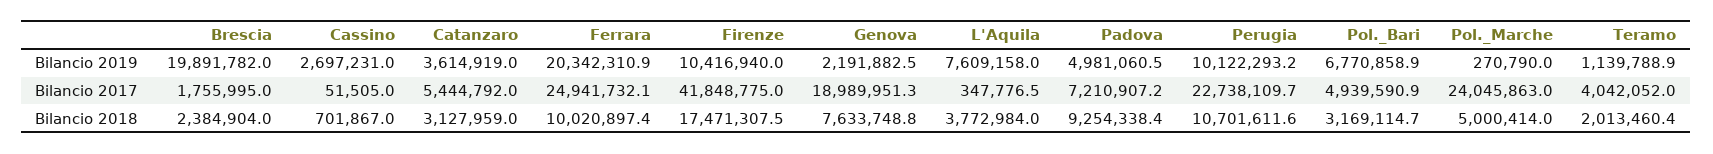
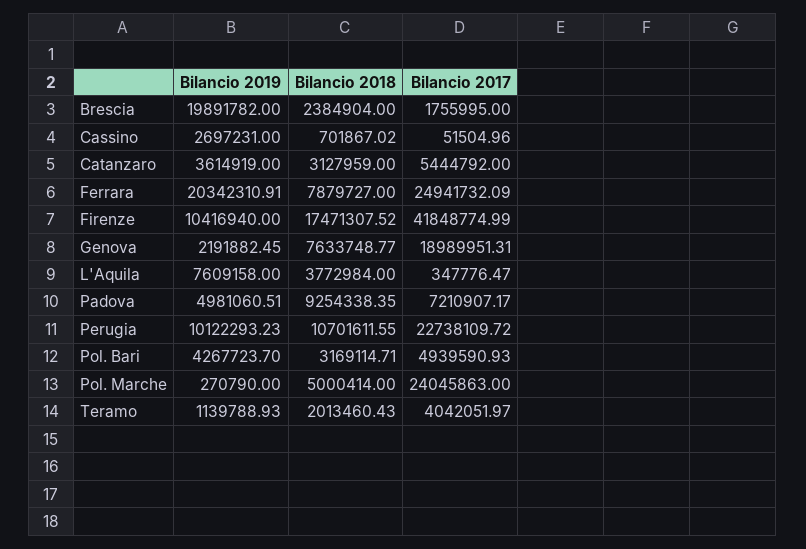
Pol._Bari, Bilancio 2019: 6770858.9 -> 4267723.7
Ferrara, Bilancio 2018: 10020897.4 -> 7879727

